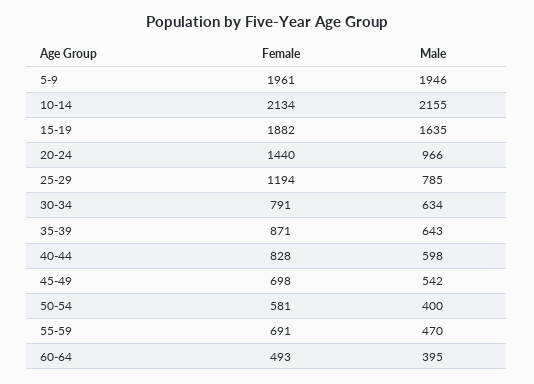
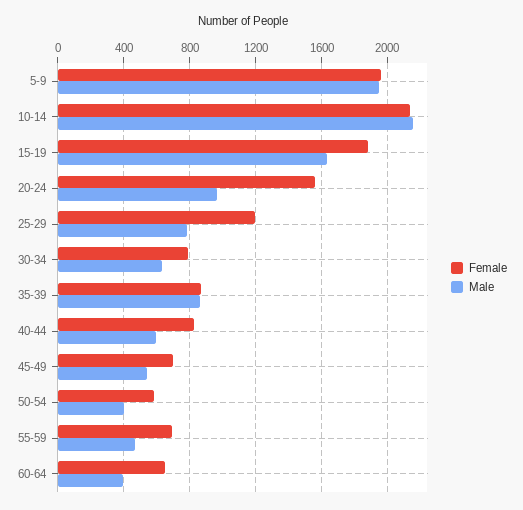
Female, 20-24: 1440 -> 1550
Male, 35-39: 643 -> 850
Female, 60-64: 493 -> 650

